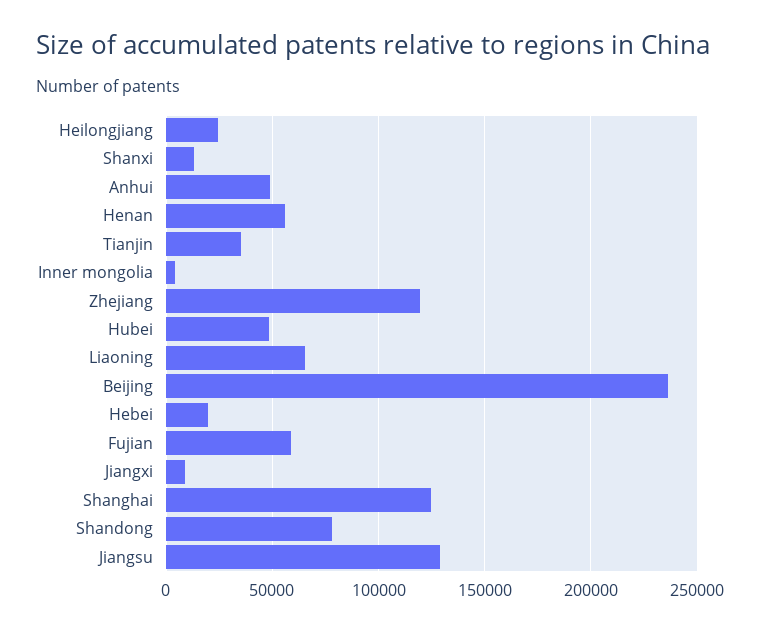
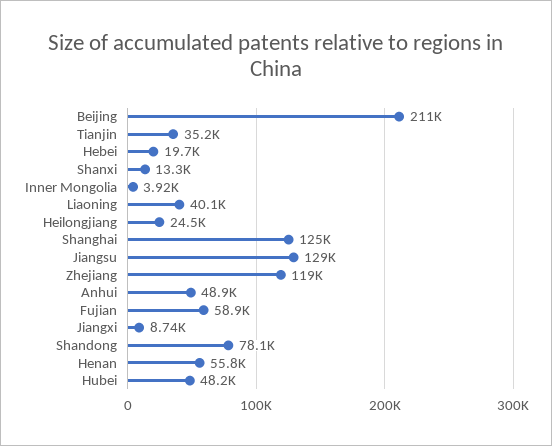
Liaoning: 65000 -> 40100
Beijing: 235000 -> 211000

